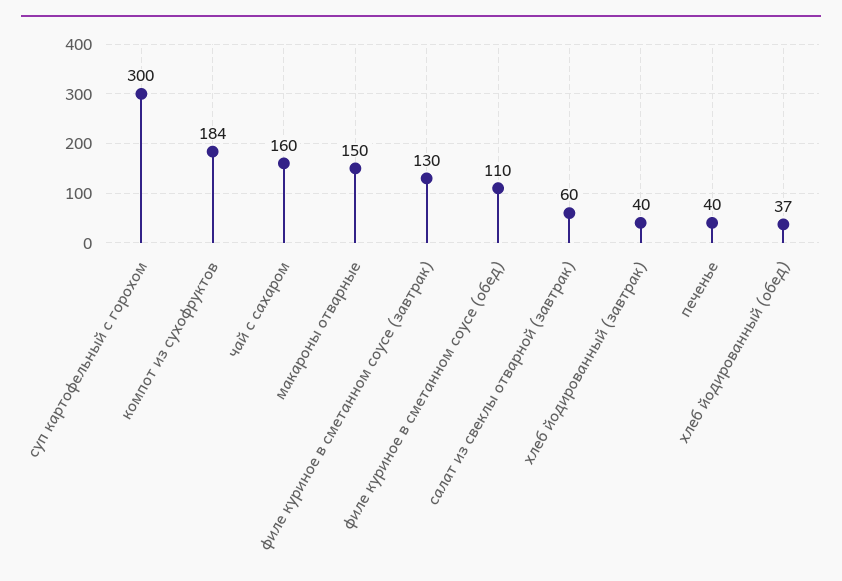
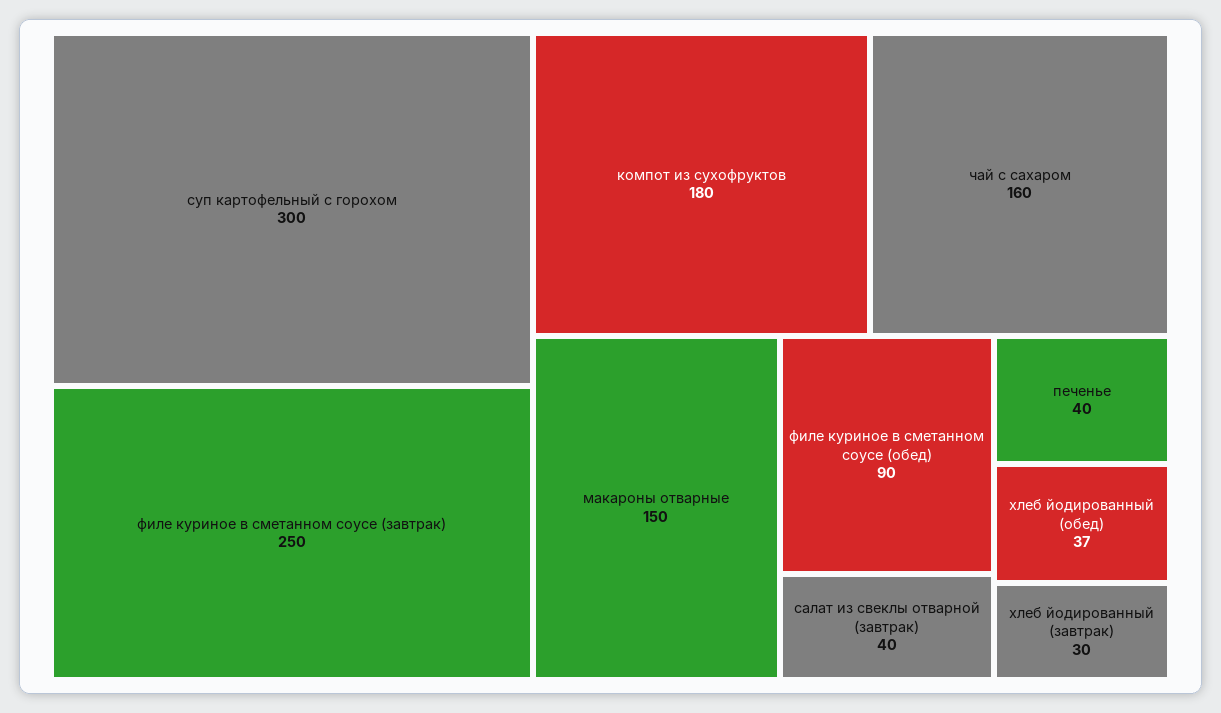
компот из сухофруктов: 184 -> 180
филе куриное в сметанном соусе (завтрак): 130 -> 250
филе куриное в сметанном соусе (обед): 110 -> 90
салат из свеклы отварной (завтрак): 60 -> 40
хлеб йодированный (завтрак): 40 -> 30

